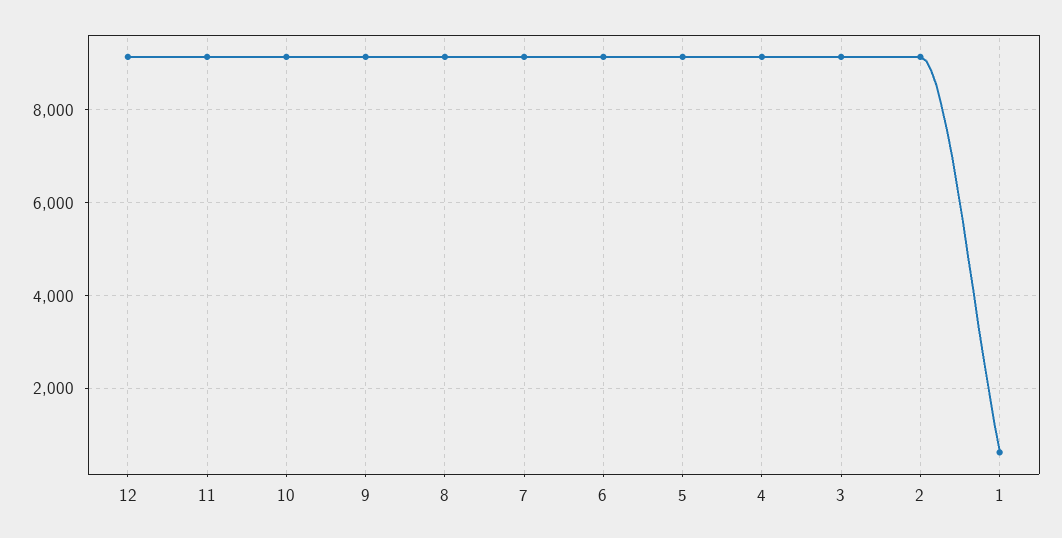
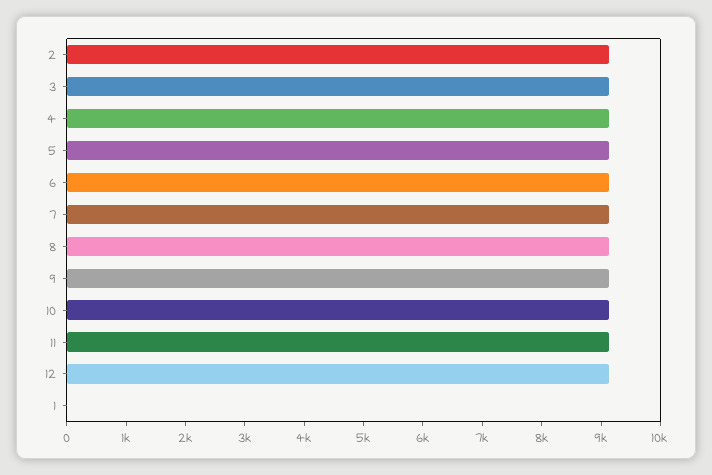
1: 600 -> 0

